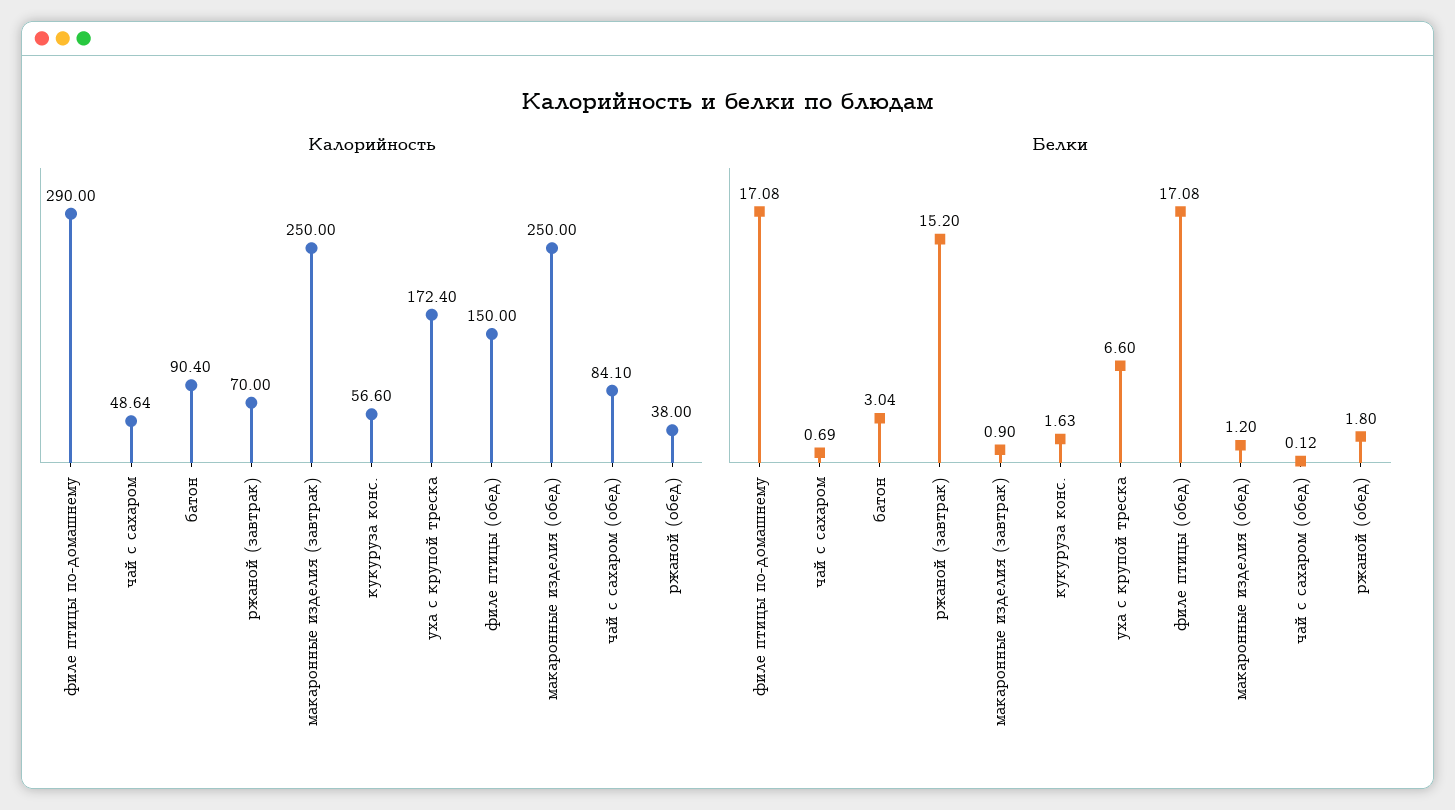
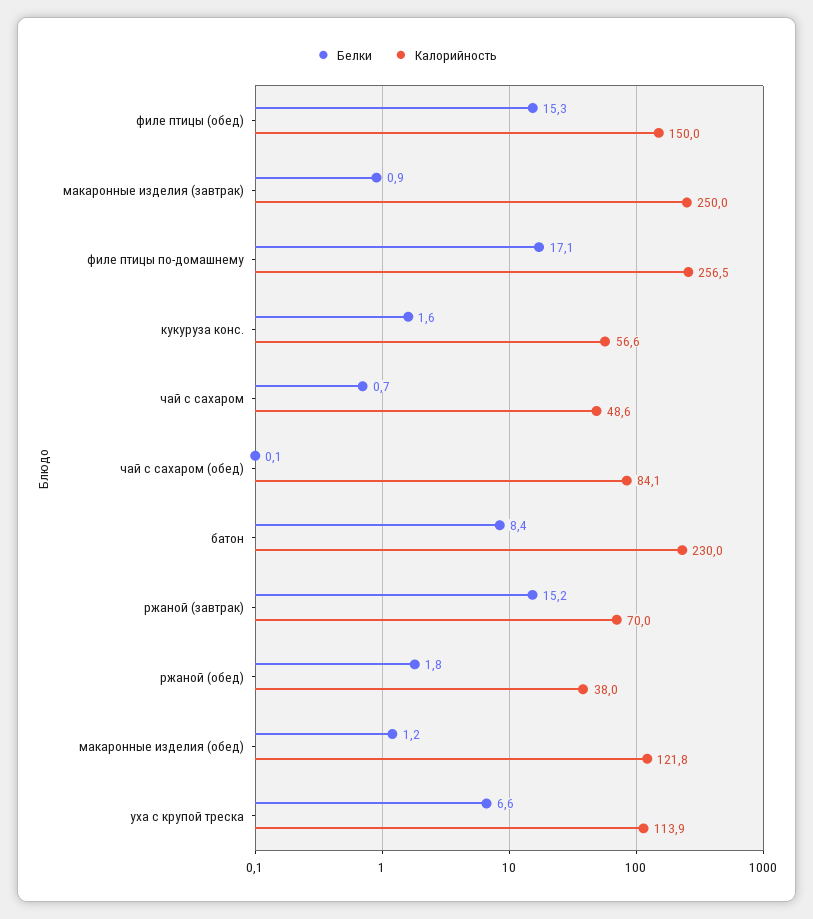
Калорийность, филе птицы по-домашнему: 290 -> 256.5
Калорийность, батон: 90.4 -> 230
Калорийность, уха с крупой треска: 172.4 -> 113.9
Калорийность, макаронные изделия (обед): 250 -> 121.8
Белки, батон: 3.04 -> 8.4
Белки, филе птицы (обед): 17.08 -> 15.3

